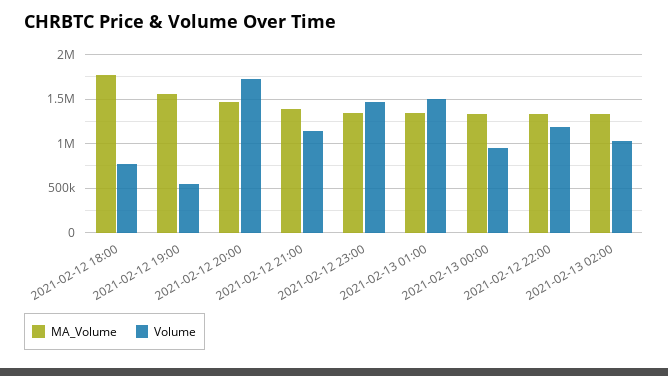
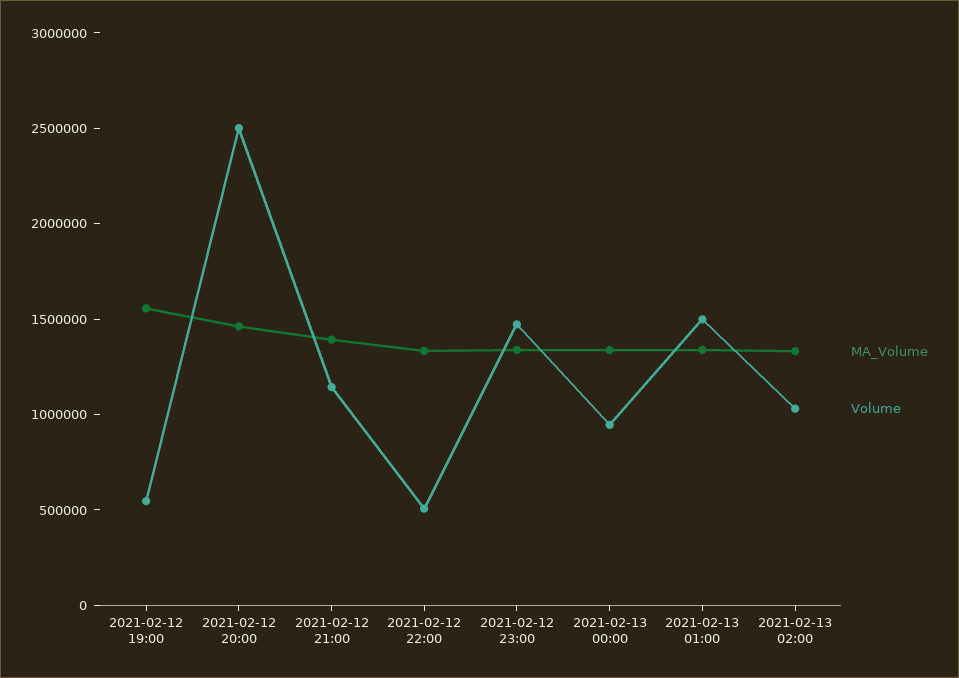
MA_Volume, 2021-02-12 18:00: 1800000 -> none
Volume, 2021-02-12 18:00: 800000 -> none
Volume, 2021-02-12 20:00: 1700000 -> 2500000
Volume, 2021-02-12 22:00: 1200000 -> 500000

